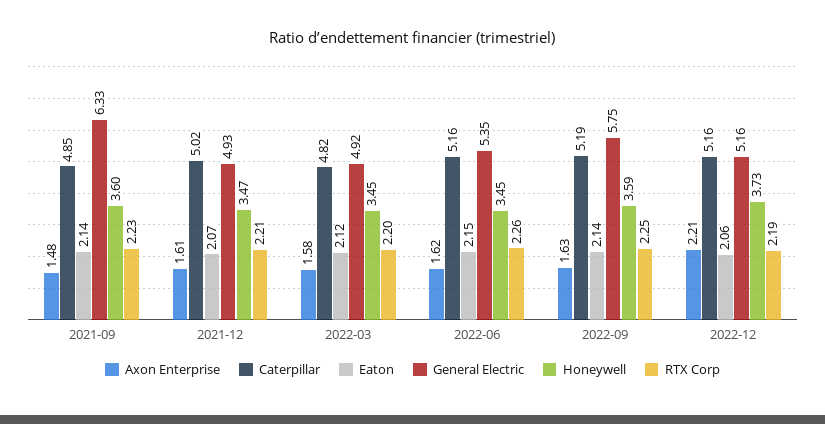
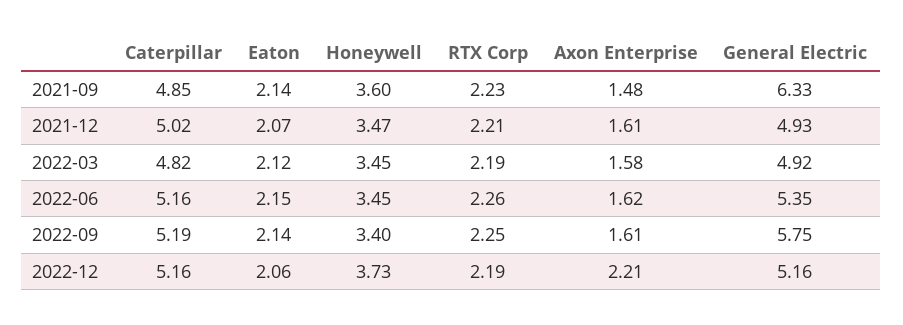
RTX Corp, 2022-03: 2.2 -> 2.19
Axon Enterprise, 2022-09: 1.63 -> 1.61
Honeywell, 2022-09: 3.59 -> 3.4

